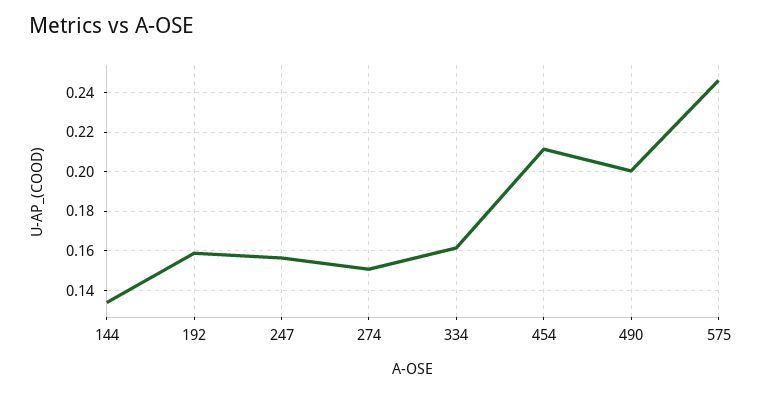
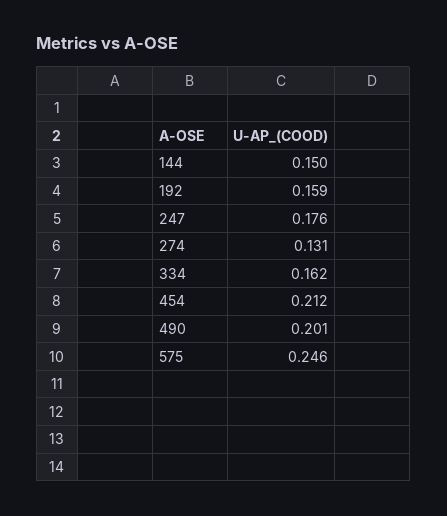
144: 0.135 -> 0.15
247: 0.155 -> 0.176
274: 0.15 -> 0.131

